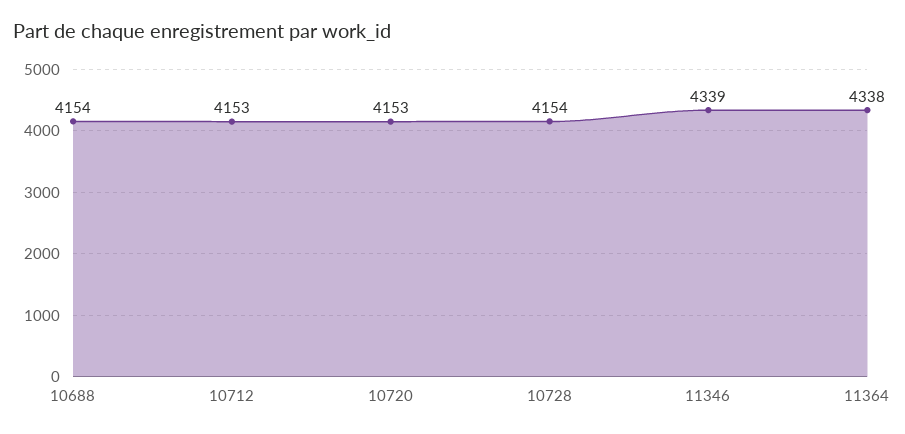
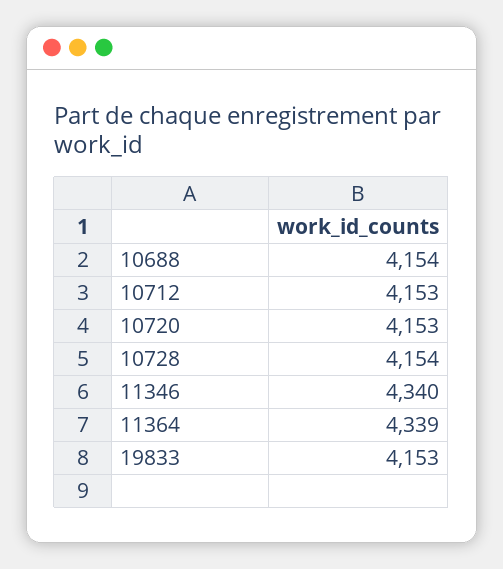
11346: 4339 -> 4340
11364: 4338 -> 4339
19833: none -> 4153

